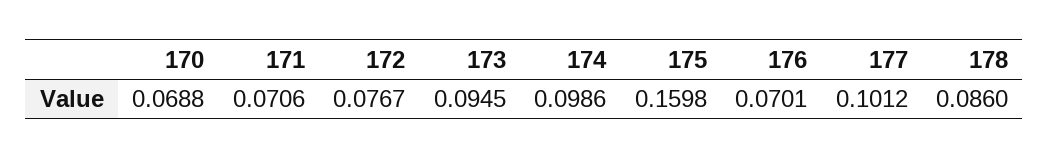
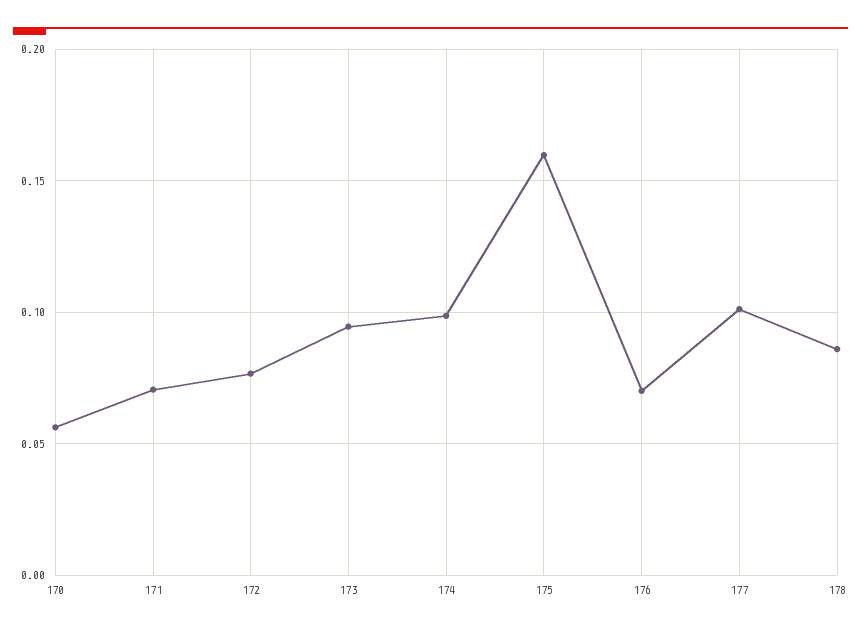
170: 0.0688 -> 0.055

